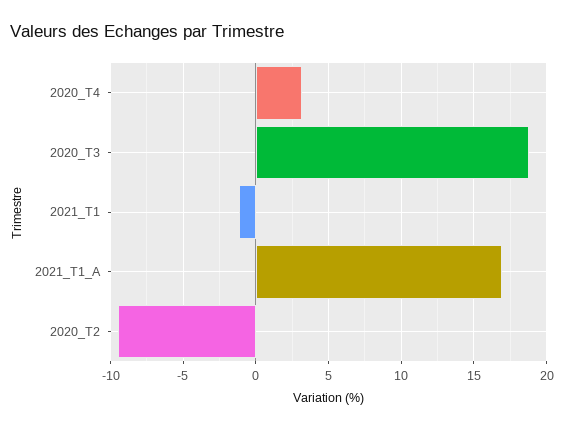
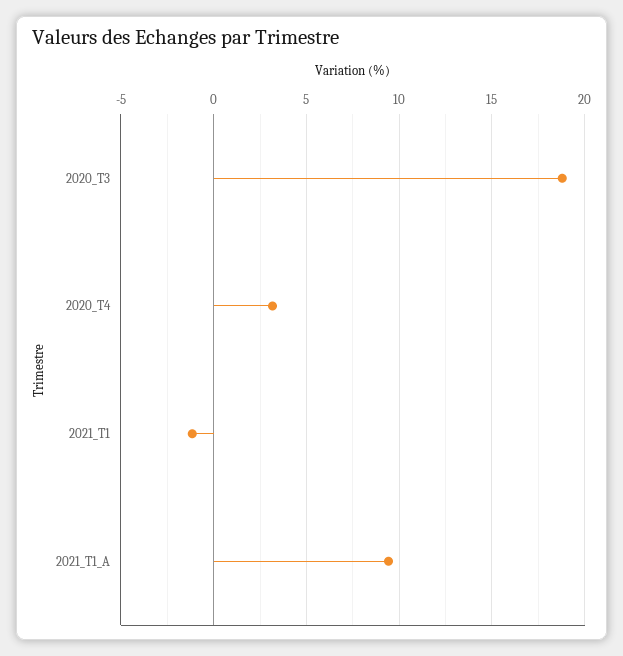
2021_T1_A: 17 -> 9.5
2020_T2: -9.5 -> none

